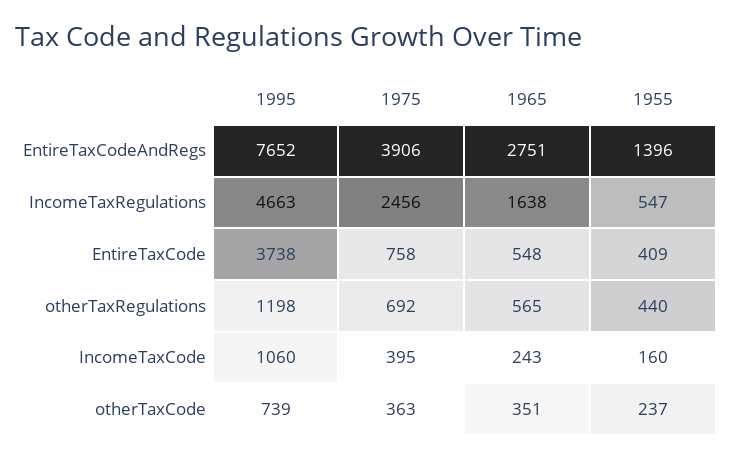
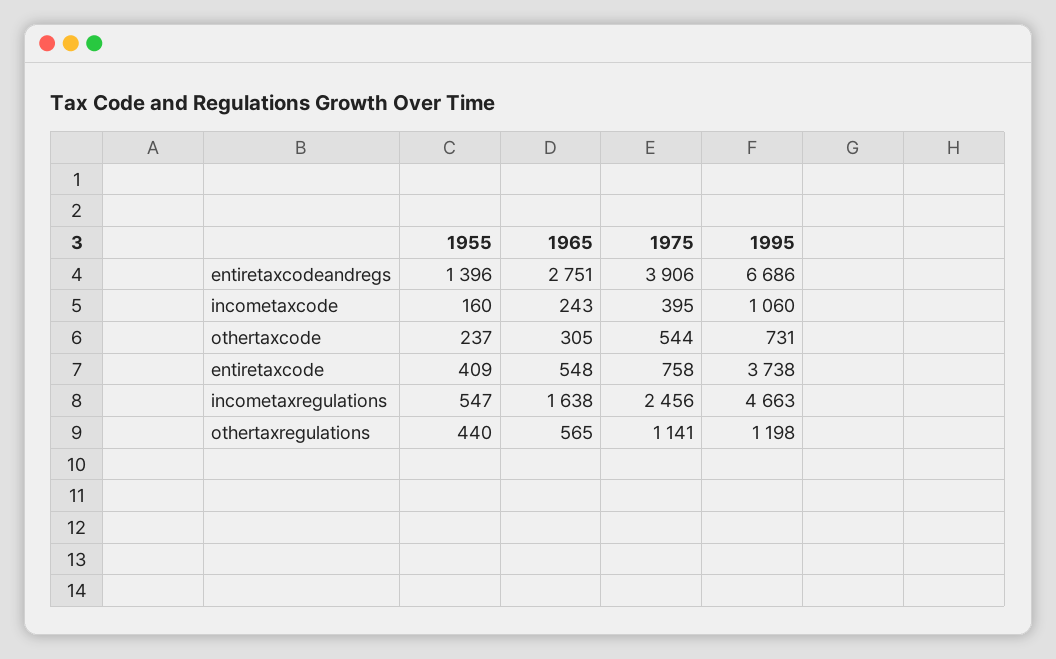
1995, EntireTaxCodeAndRegs: 7652 -> 6686
1975, otherTaxRegulations: 692 -> 1141
1995, otherTaxCode: 739 -> 731
1975, otherTaxCode: 363 -> 544
1965, otherTaxCode: 351 -> 305

